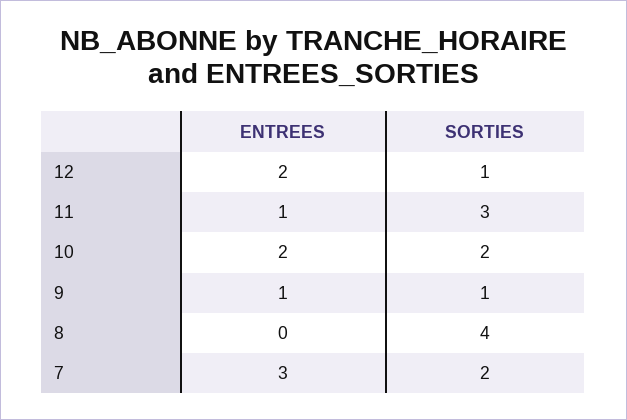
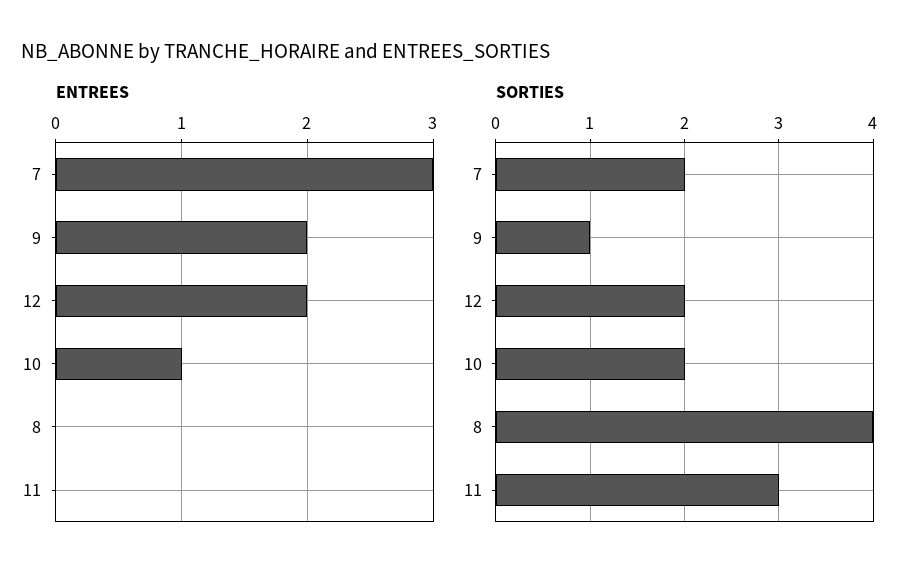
SORTIES, 12: 1 -> 2
ENTREES, 11: 1 -> 0
ENTREES, 10: 2 -> 1
ENTREES, 9: 1 -> 2

